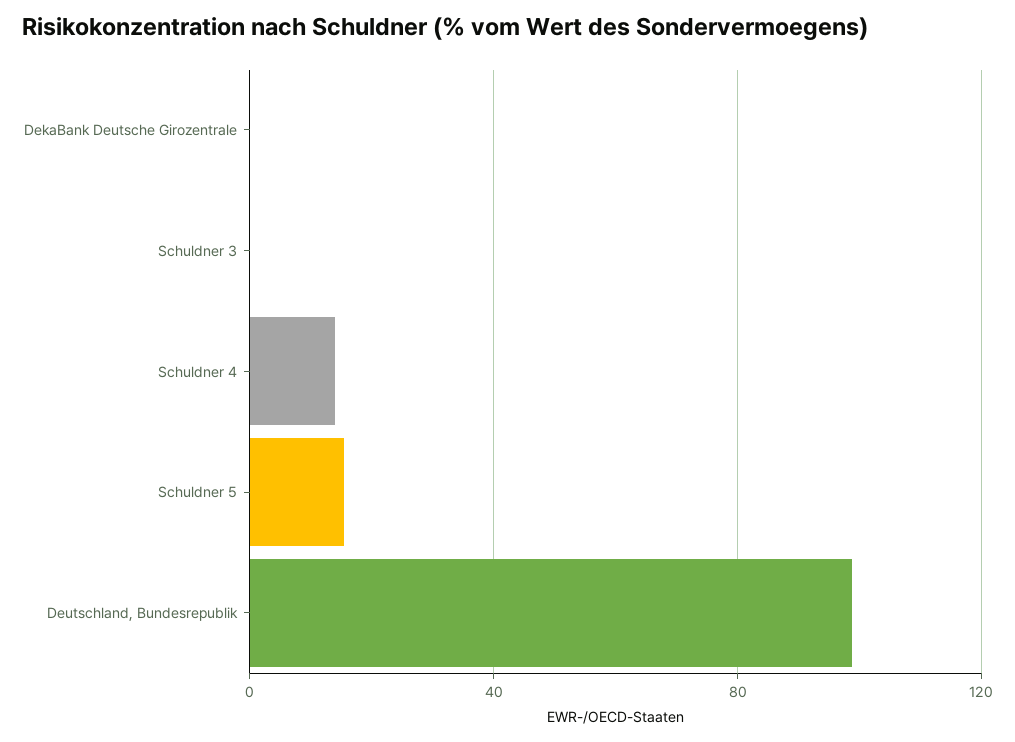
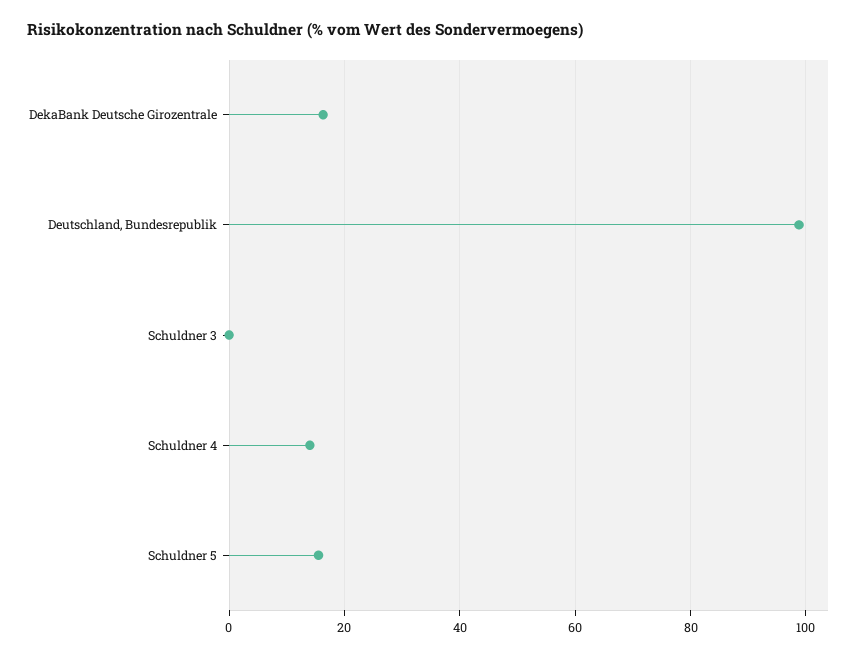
DekaBank Deutsche Girozentrale: 0 -> 16

